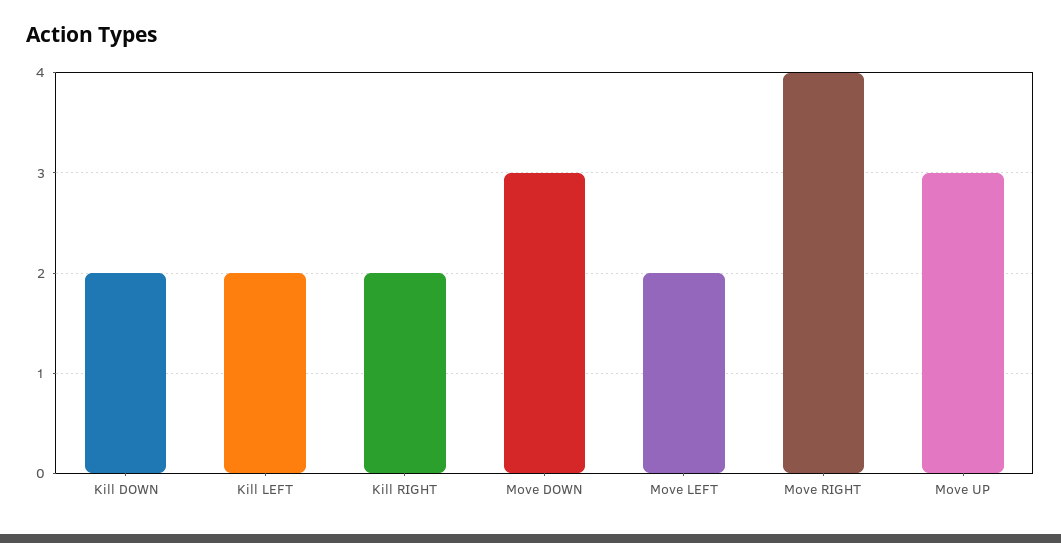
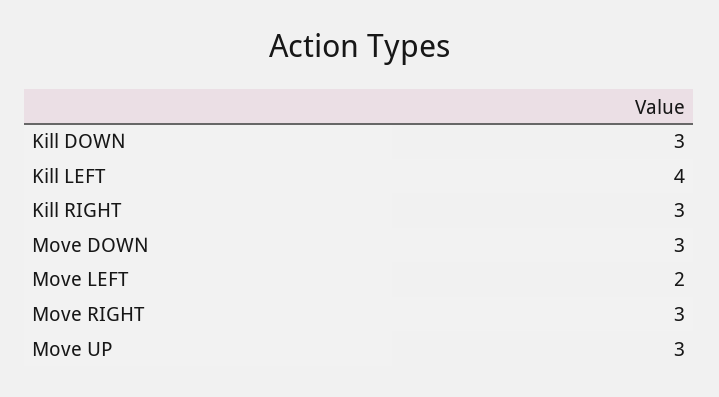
Kill DOWN: 2 -> 3
Kill LEFT: 2 -> 4
Kill RIGHT: 2 -> 3
Move RIGHT: 4 -> 3

